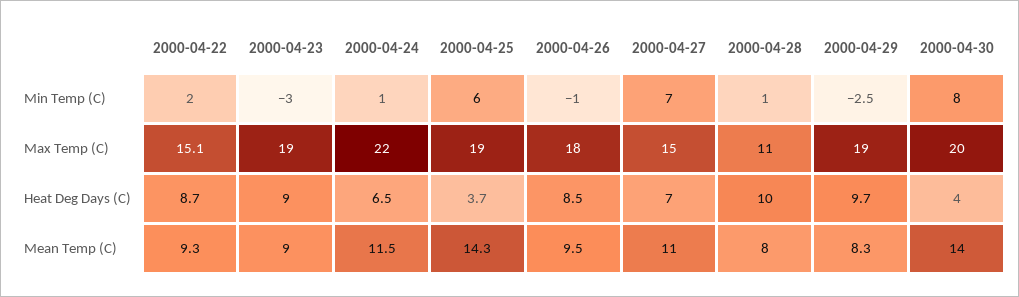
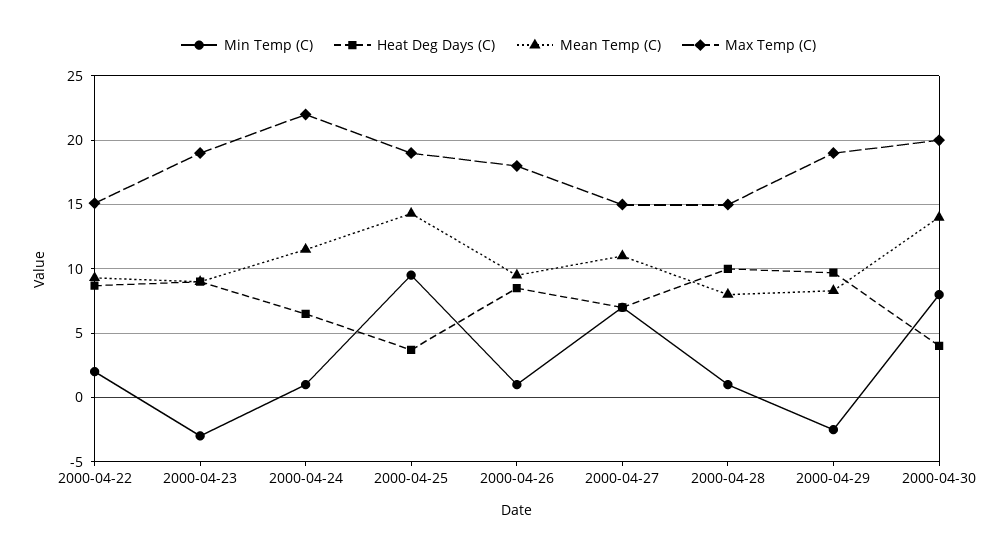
Min Temp (C), 2000-04-25: 6 -> 9.5
Min Temp (C), 2000-04-26: -1 -> 1
Max Temp (C), 2000-04-28: 11 -> 15

